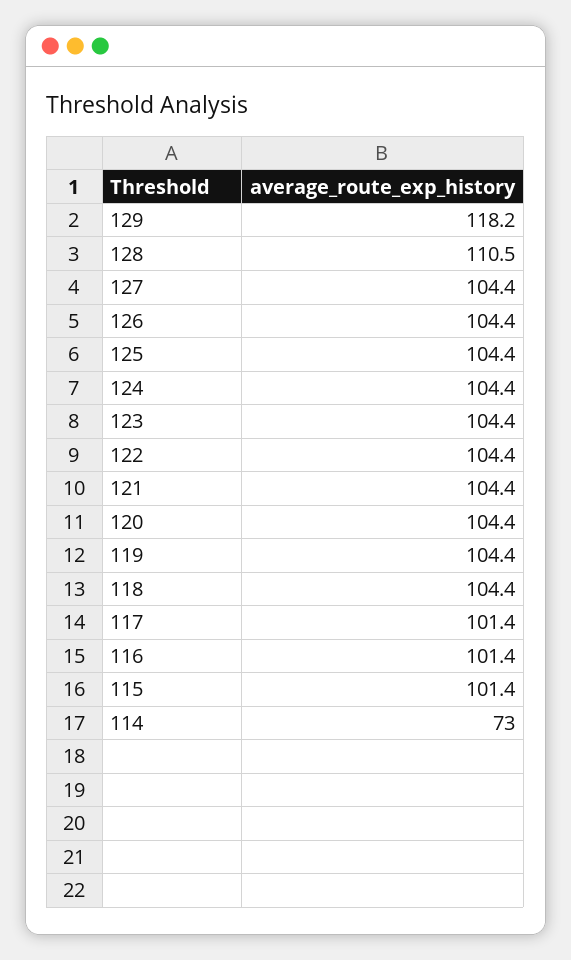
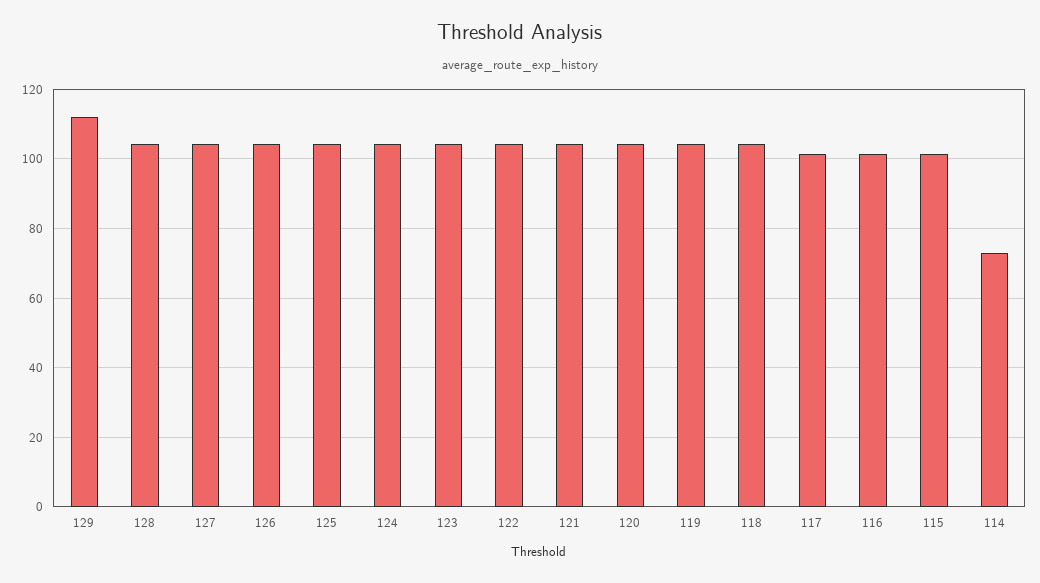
129: 118.2 -> 112
128: 110.5 -> 104

